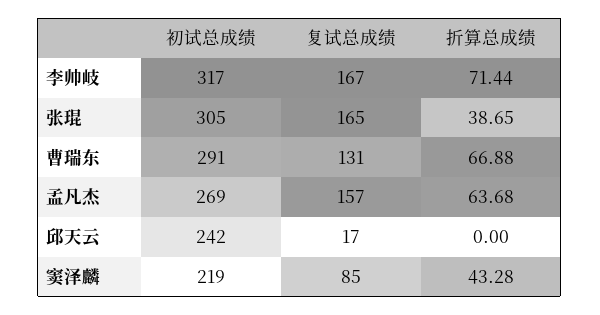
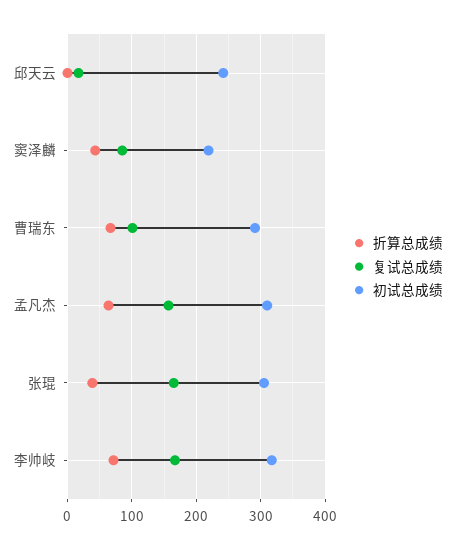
复试总成绩, 曹瑞东: 131 -> 100
初试总成绩, 孟凡杰: 269 -> 310

